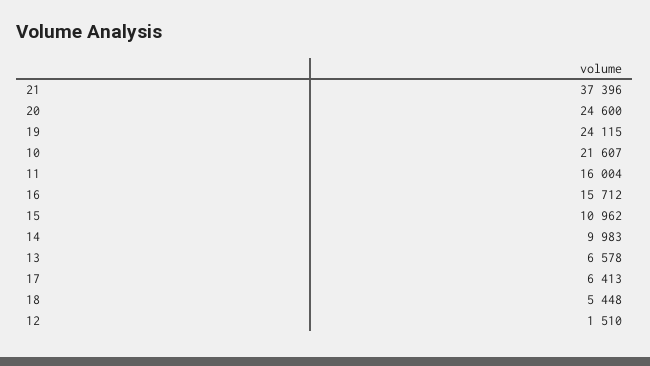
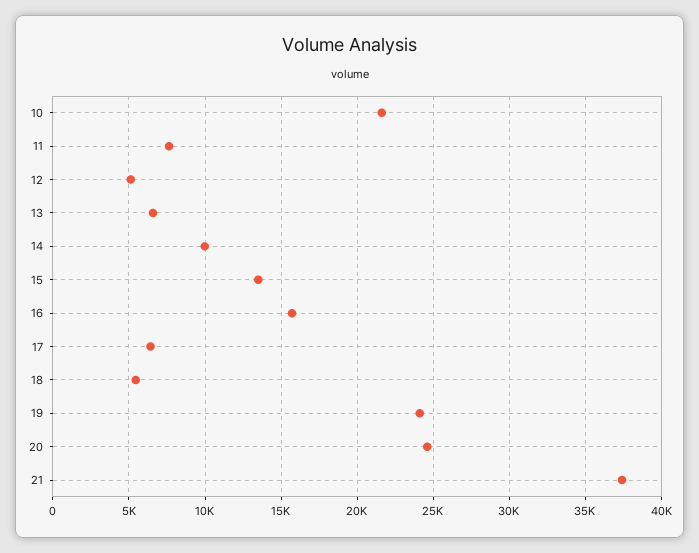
11: 16004 -> 7500
15: 10962 -> 13500
12: 1510 -> 5000

